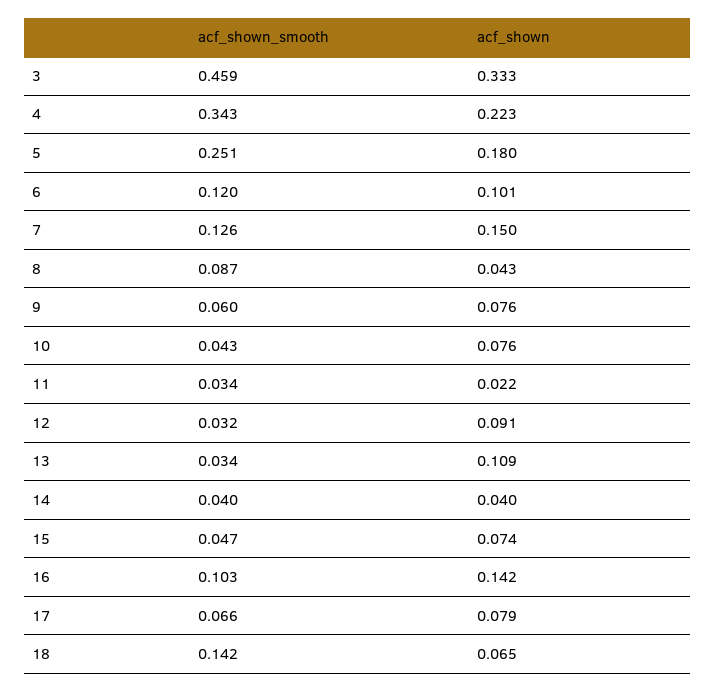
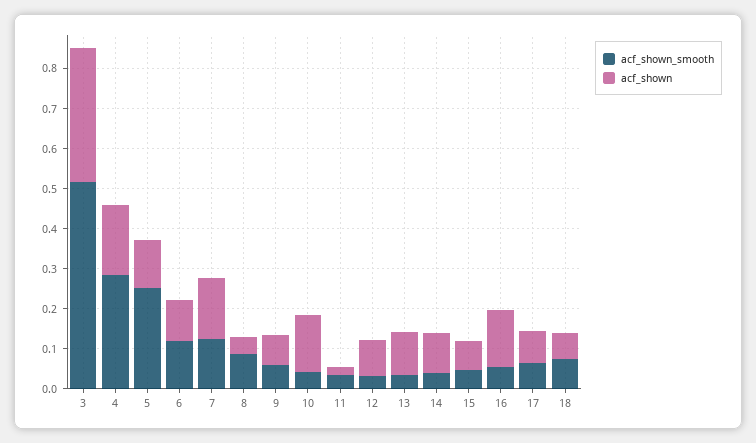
acf_shown_smooth, 3: 0.459 -> 0.52
acf_shown_smooth, 4: 0.343 -> 0.28
acf_shown, 4: 0.223 -> 0.18
acf_shown, 5: 0.18 -> 0.12
acf_shown, 10: 0.076 -> 0.14
acf_shown, 14: 0.04 -> 0.1
acf_shown_smooth, 16: 0.103 -> 0.06
acf_shown_smooth, 18: 0.142 -> 0.08

